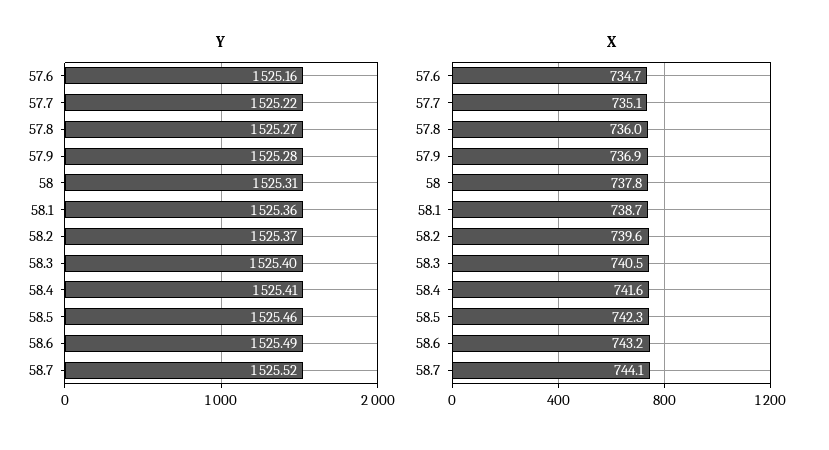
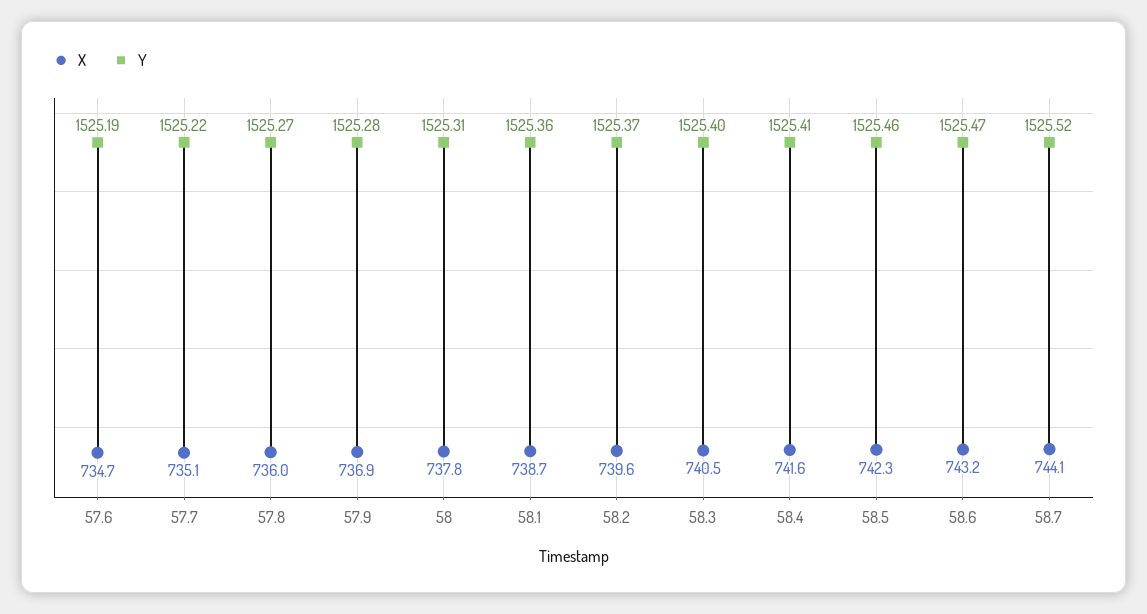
Y, 57.6: 1525.16 -> 1525.19
Y, 58.6: 1525.49 -> 1525.47

